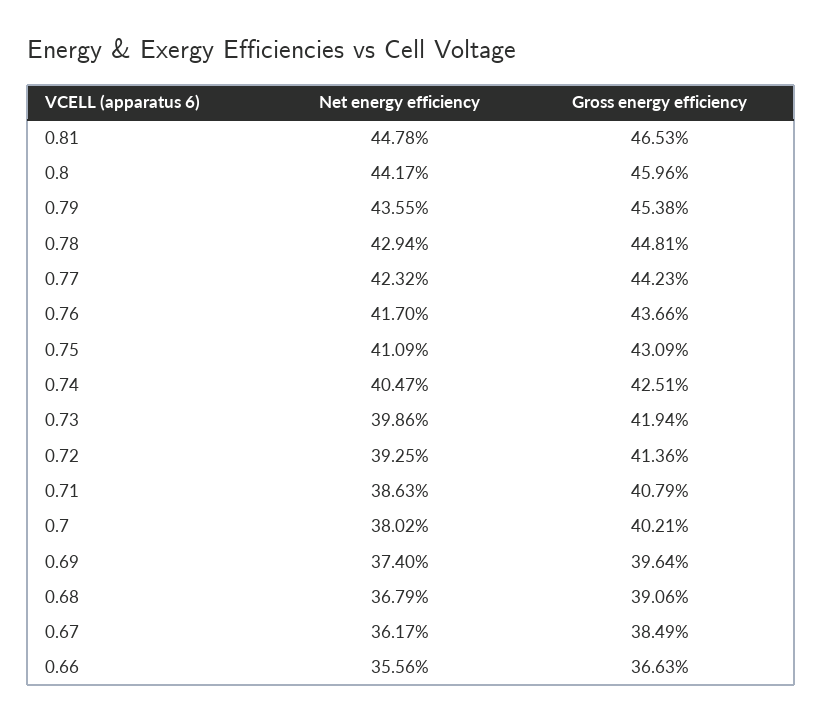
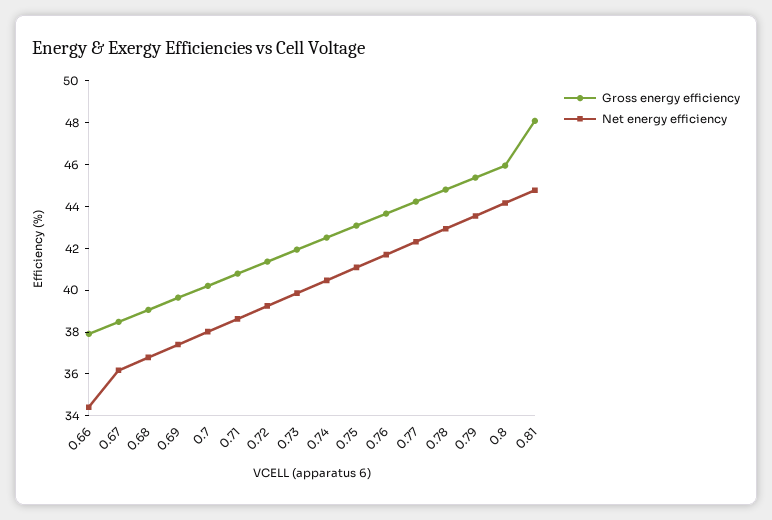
Gross energy efficiency, 0.81: 46.53 -> 48
Net energy efficiency, 0.66: 35.56 -> 34.5
Gross energy efficiency, 0.66: 36.63 -> 38

